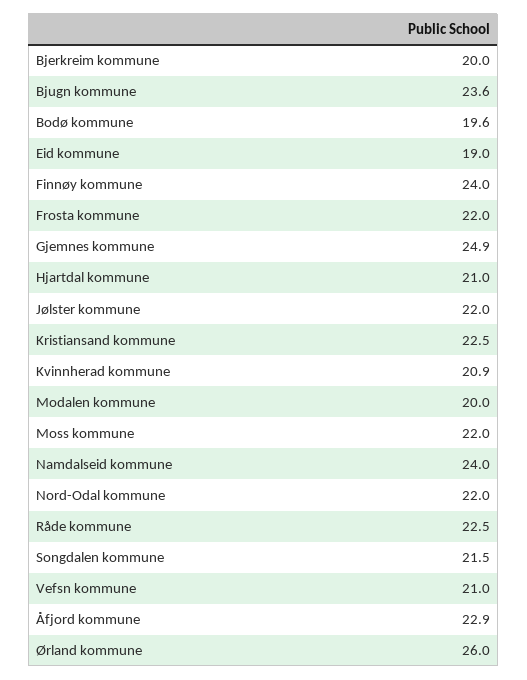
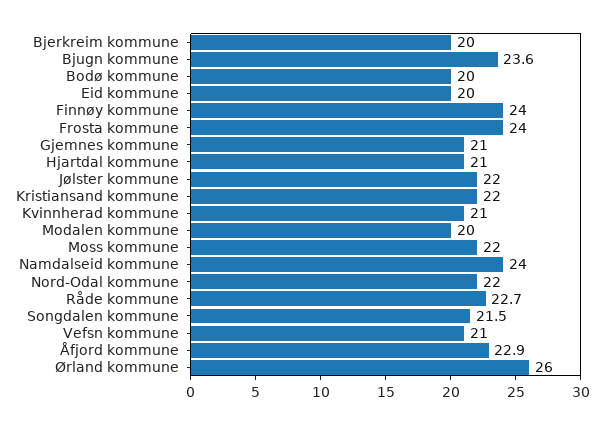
Bodø kommune: 19.6 -> 20
Eid kommune: 19 -> 20
Frosta kommune: 22 -> 24
Gjemnes kommune: 24.9 -> 21
Kristiansand kommune: 22.5 -> 22
Kvinnherad kommune: 20.9 -> 21
Råde kommune: 22.5 -> 22.7

